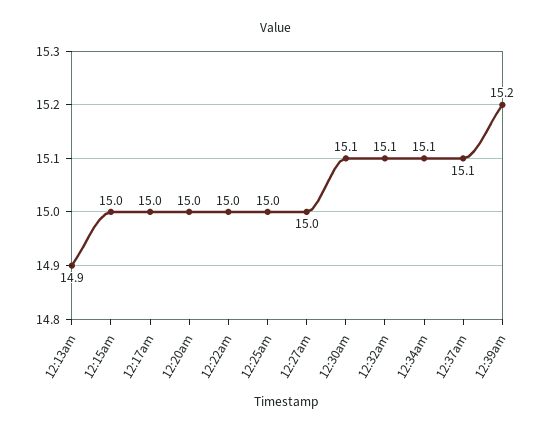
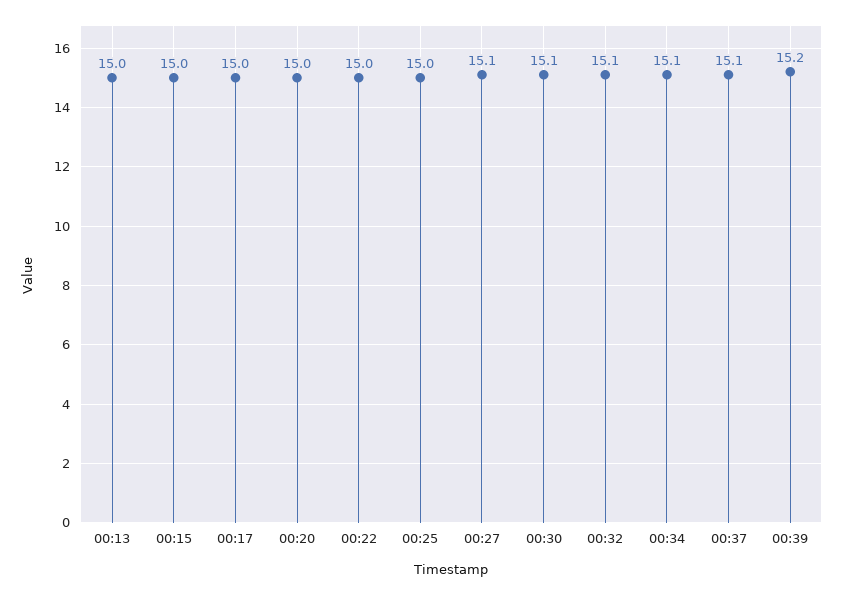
12:13am: 14.9 -> 15
12:27am: 15 -> 15.1

